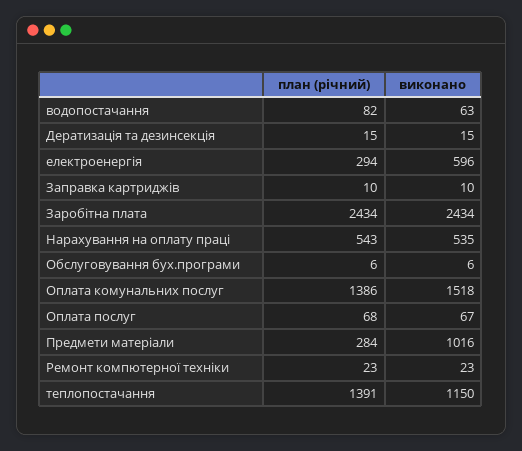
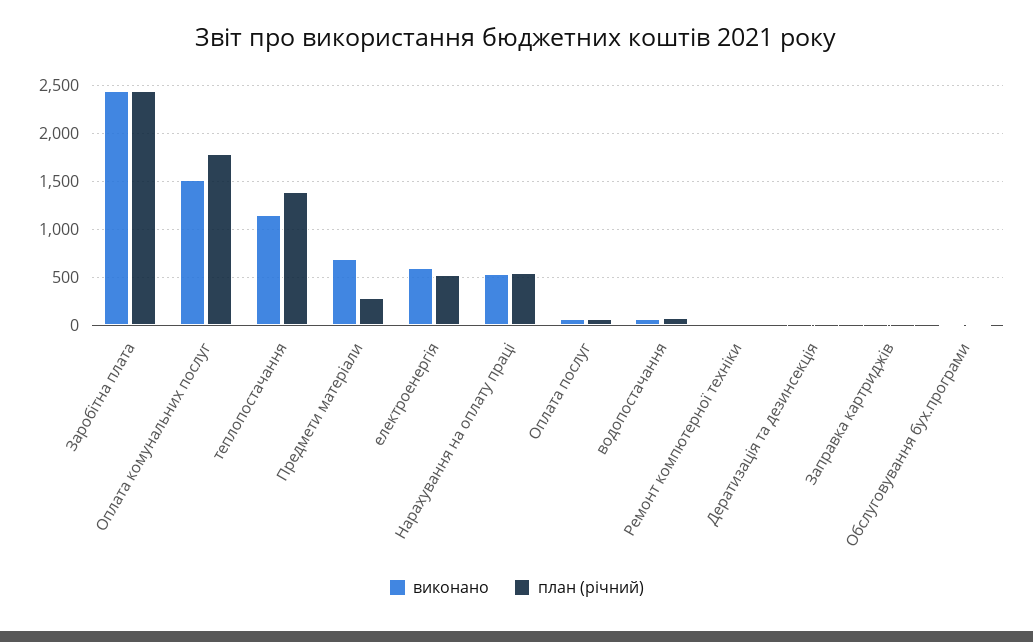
план (річний), електроенергія: 294 -> 500
план (річний), Оплата комунальних послуг: 1386 -> 1800
виконано, Предмети матеріали: 1016 -> 700

